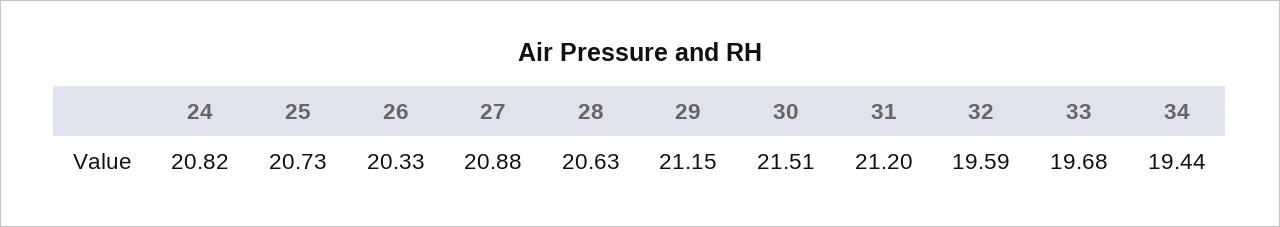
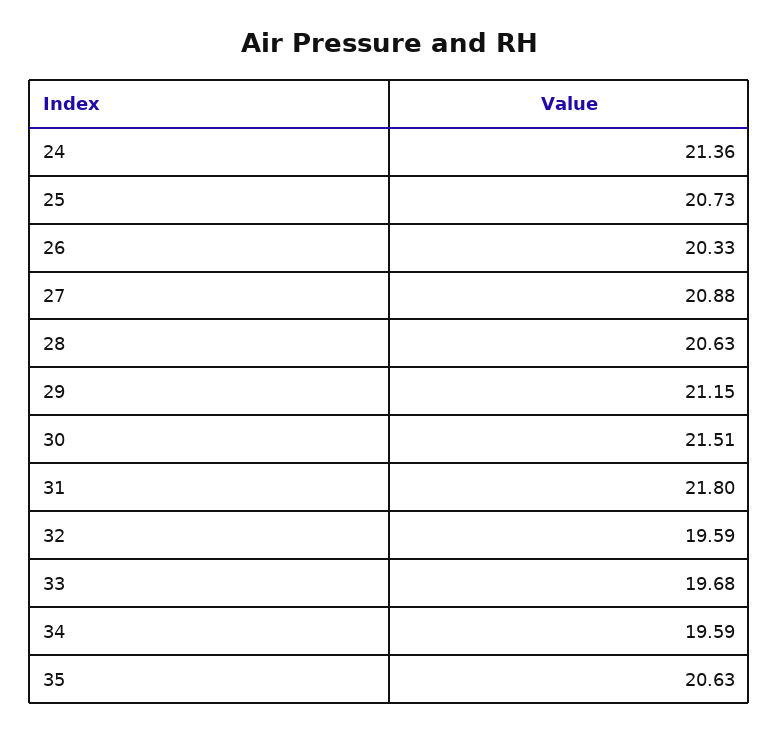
24: 20.82 -> 21.36
31: 21.2 -> 21.8
34: 19.44 -> 19.59
35: none -> 20.63

